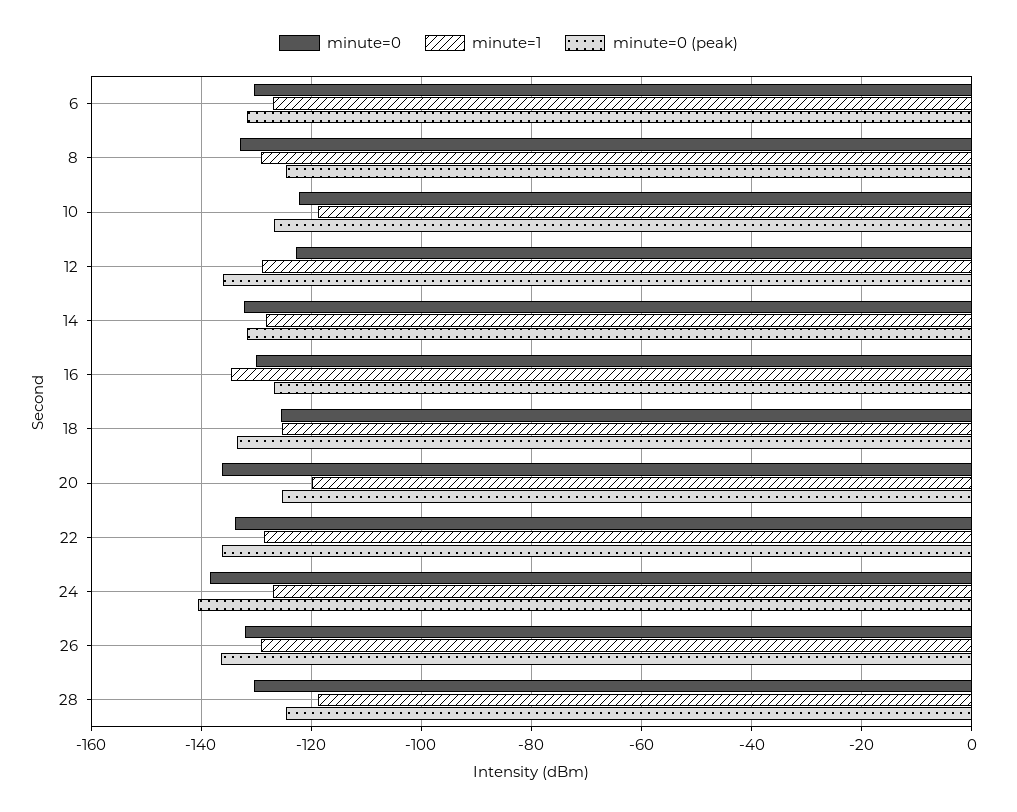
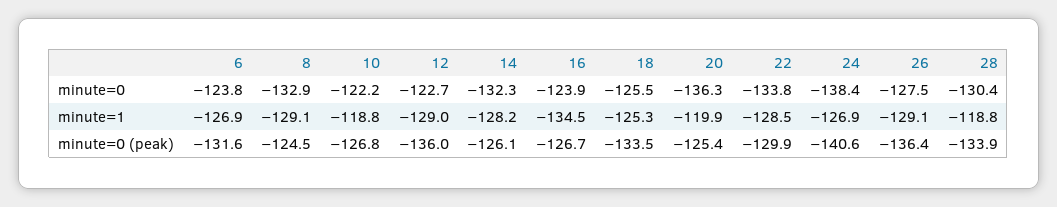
minute=0, 6: -130 -> -123.8
minute=0 (peak), 14: -132 -> -126.1
minute=0, 16: -130 -> -123.9
minute=0 (peak), 22: -136 -> -129.9
minute=0, 26: -132 -> -127.5
minute=0 (peak), 28: -124 -> -133.9

